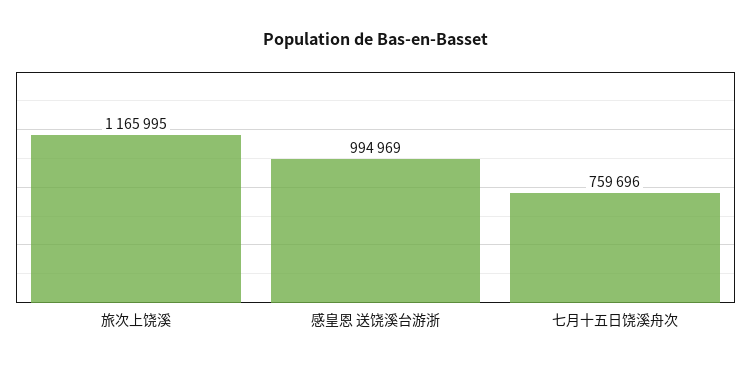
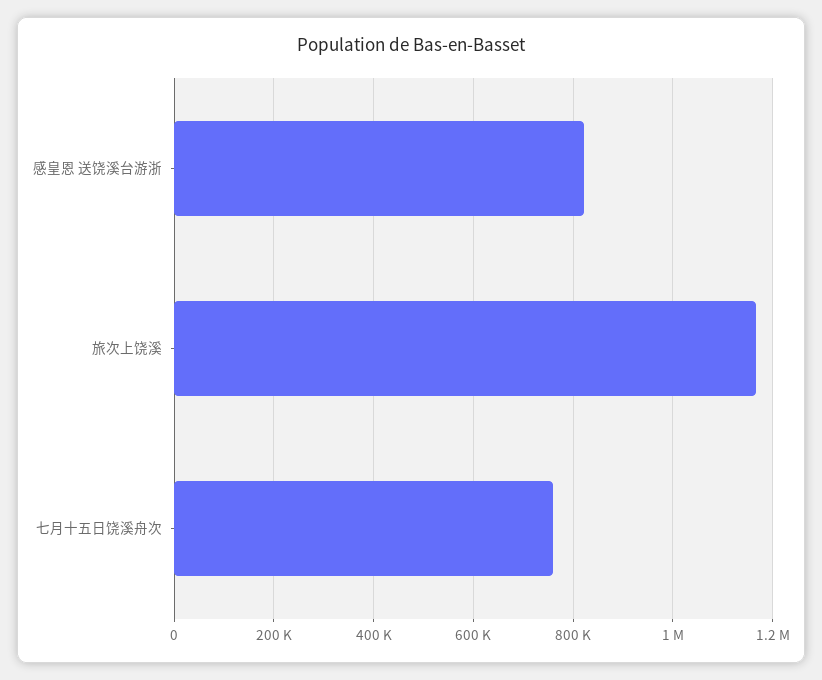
感皇恩 送饶溪台游浙: 994969 -> 820000

